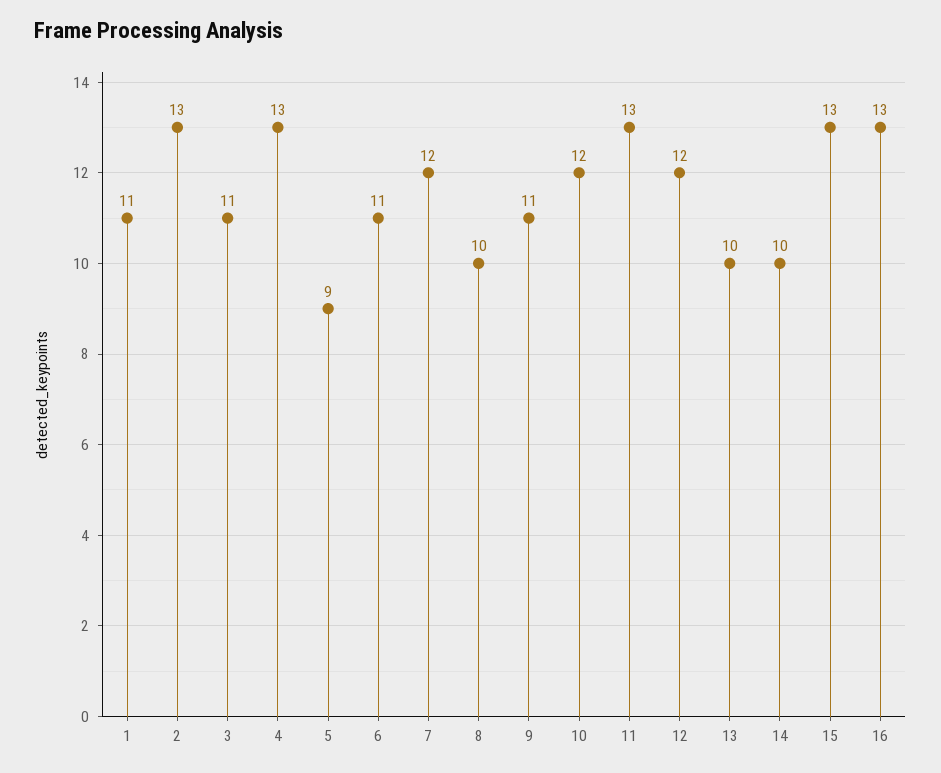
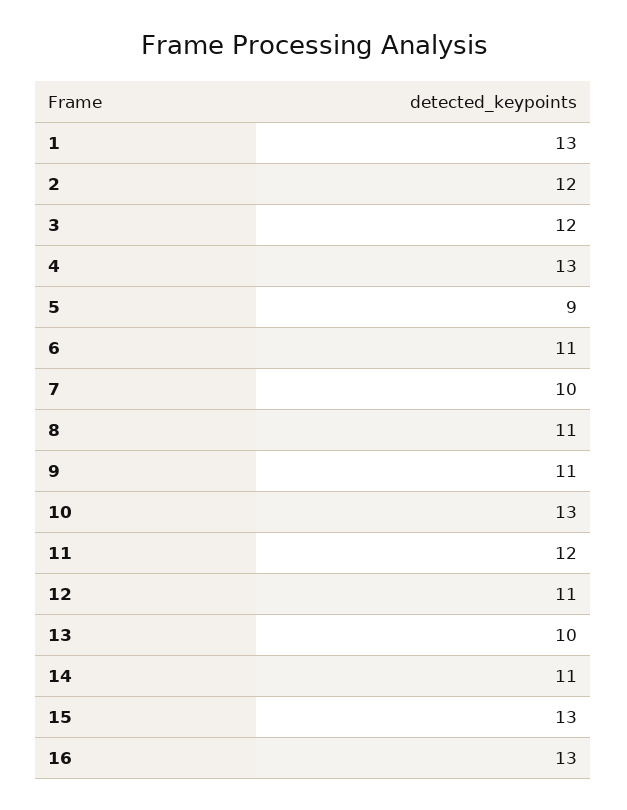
1: 11 -> 13
2: 13 -> 12
3: 11 -> 12
7: 12 -> 10
8: 10 -> 11
10: 12 -> 13
11: 13 -> 12
12: 12 -> 11
14: 10 -> 11

